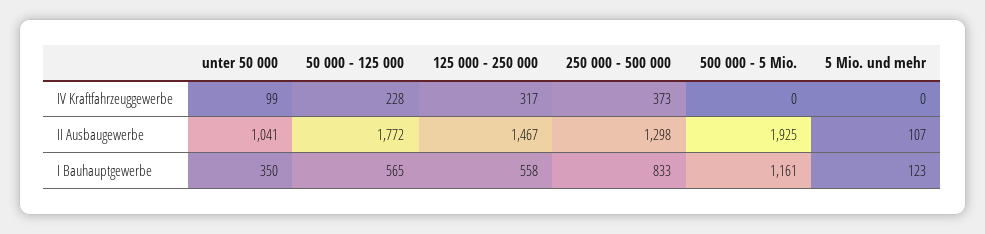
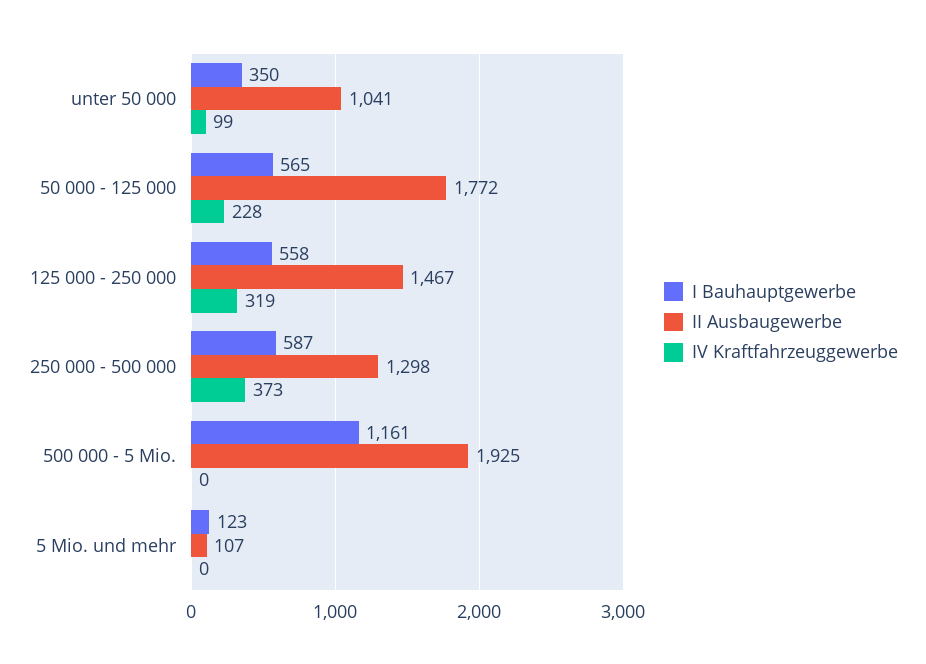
IV Kraftfahrzeuggewerbe, 125 000 - 250 000: 317 -> 319
I Bauhauptgewerbe, 250 000 - 500 000: 833 -> 587

